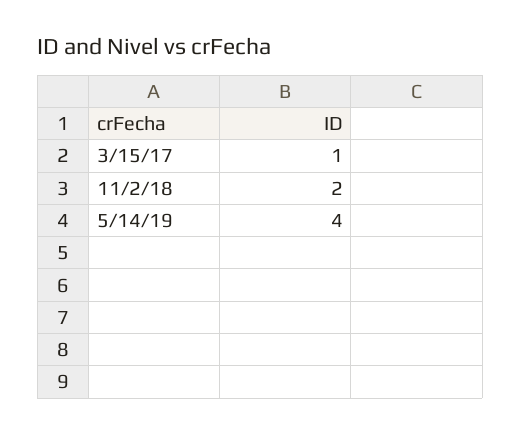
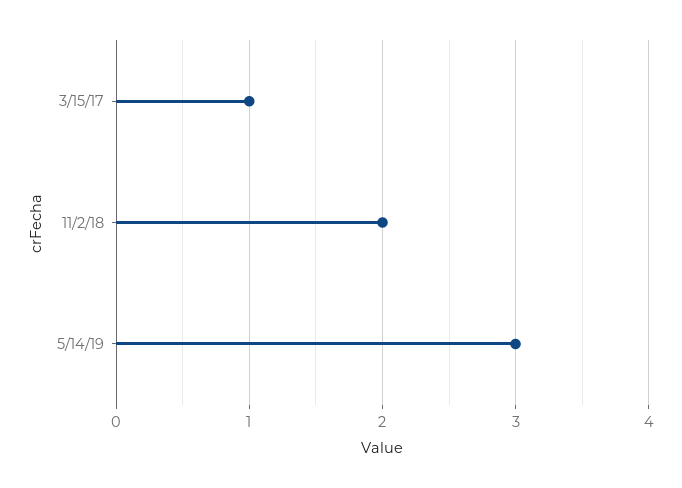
5/14/19: 4 -> 3

